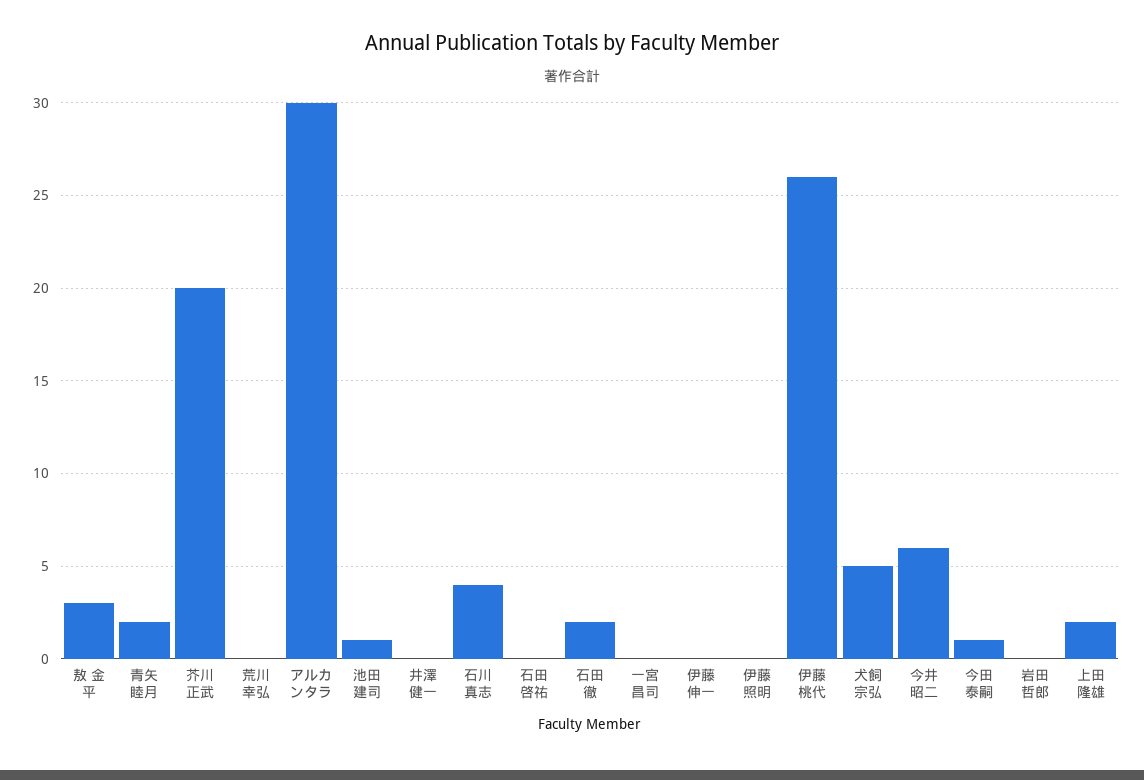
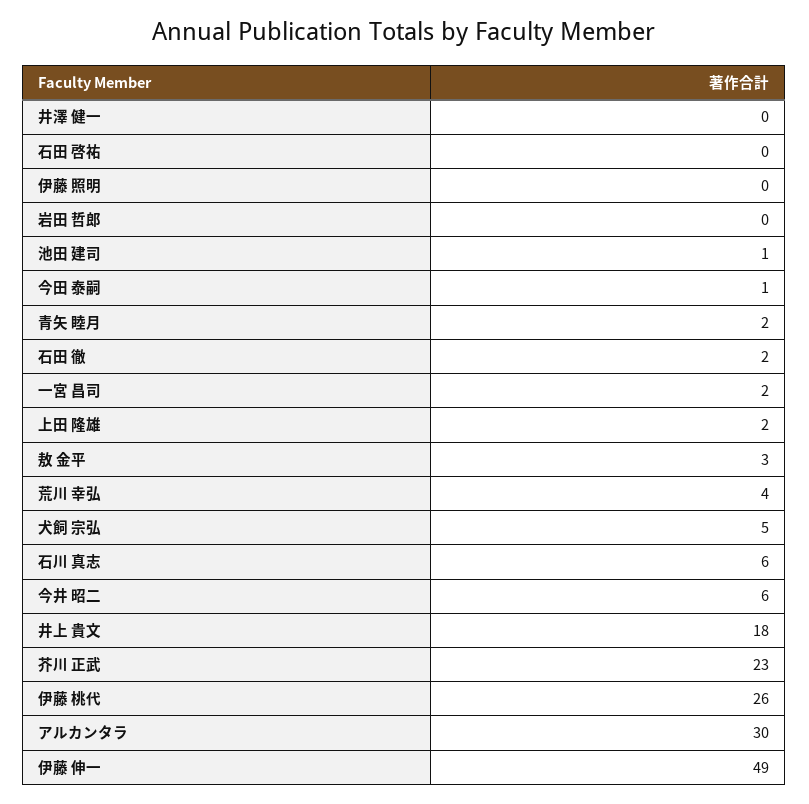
芥川 正武: 20 -> 23
荒川 幸弘: 0 -> 4
石川 真志: 4 -> 6
一宮 昌司: 0 -> 2
伊藤 伸一: 0 -> 49
井上 貴文: none -> 18

